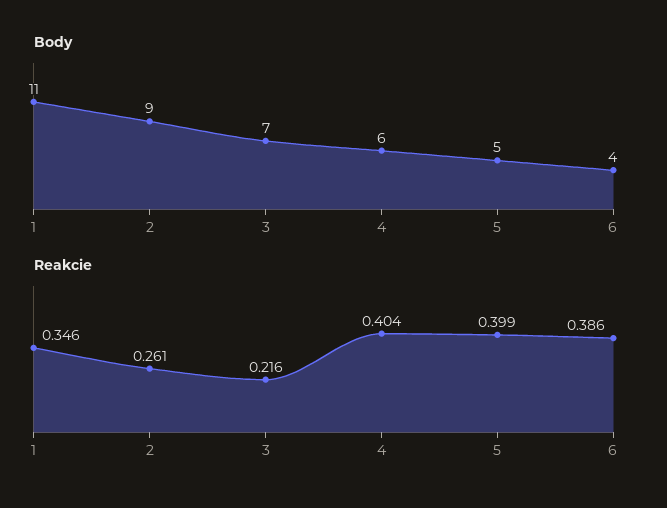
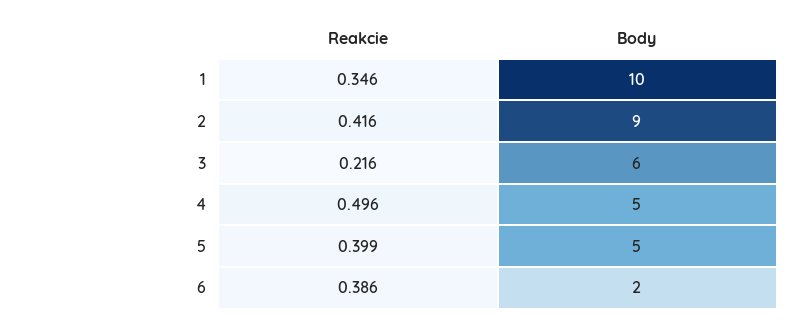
Body, 1: 11 -> 10
Body, 3: 7 -> 6
Body, 4: 6 -> 5
Body, 6: 4 -> 2
Reakcie, 2: 0.261 -> 0.416
Reakcie, 4: 0.404 -> 0.496

